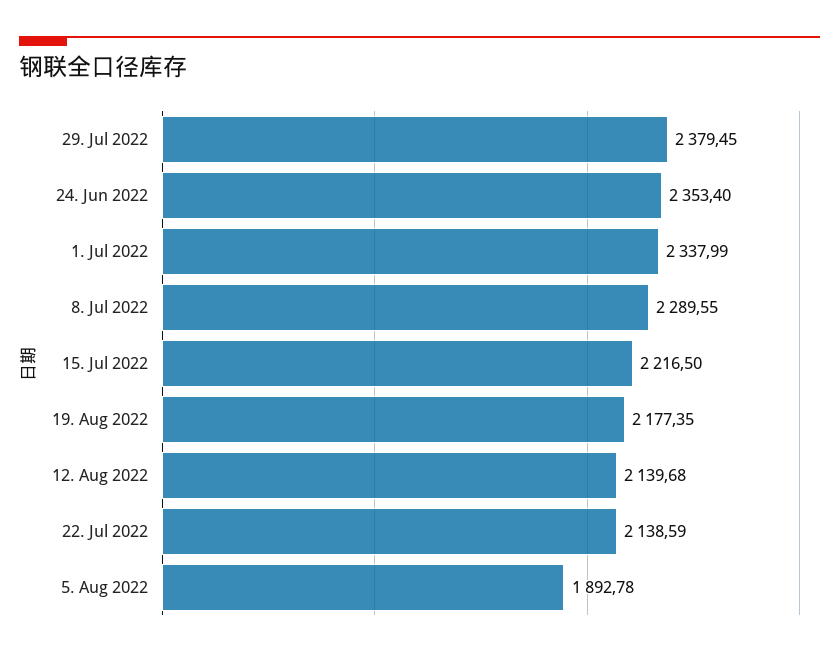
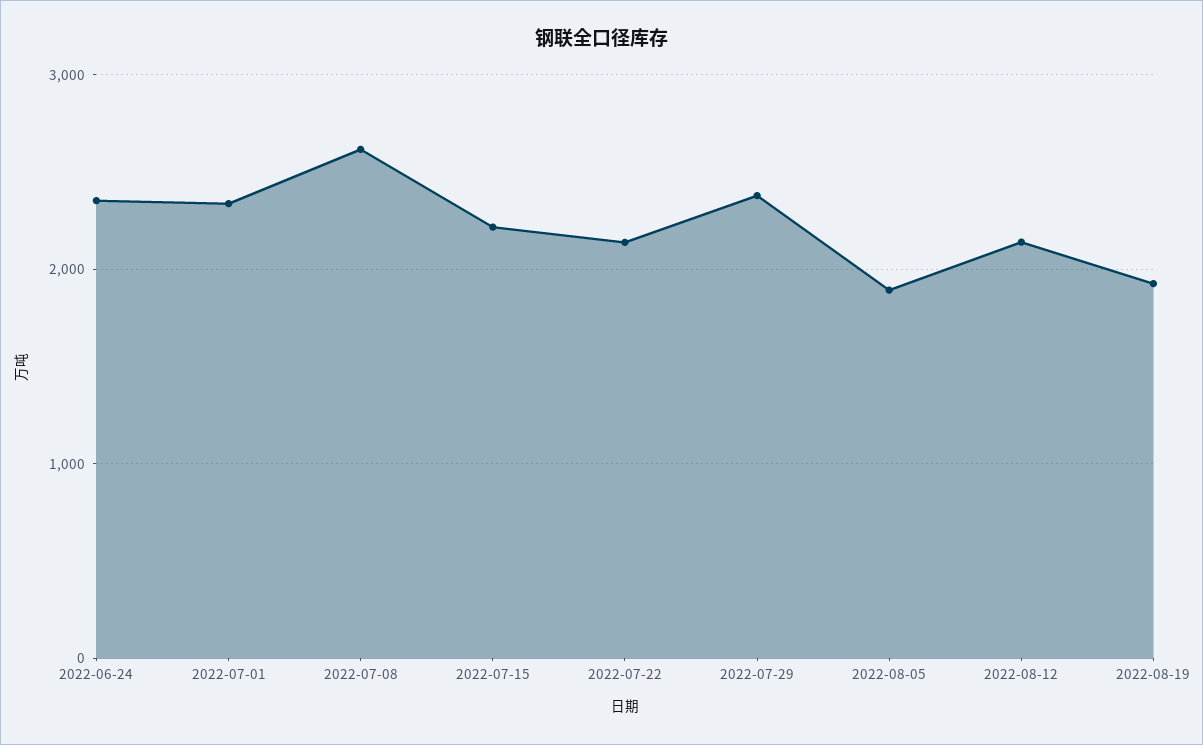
8. Jul 2022: 2289.55 -> 2600
19. Aug 2022: 2177.35 -> 1900

